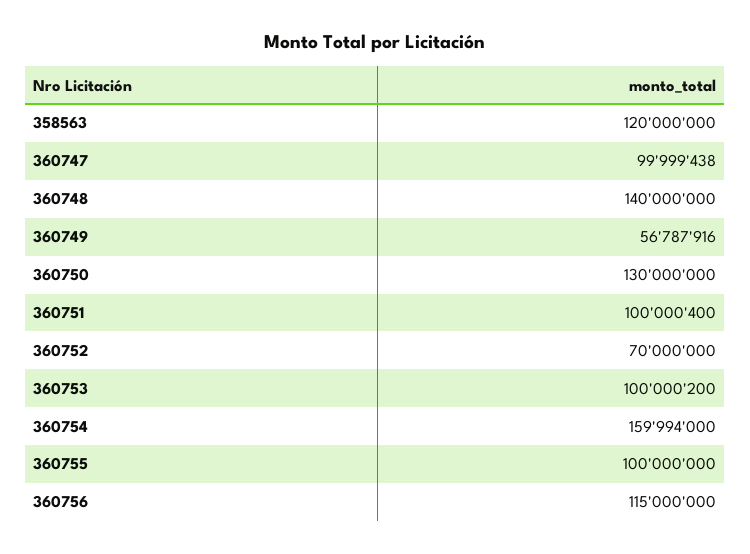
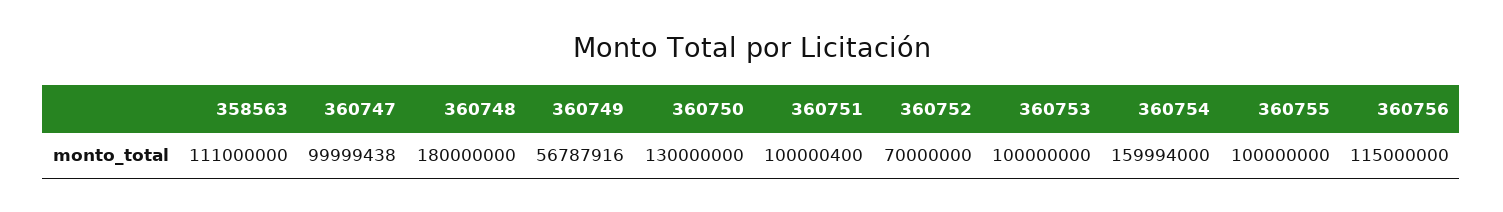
358563: 120000000 -> 111000000
360748: 140000000 -> 180000000
360753: 100000200 -> 100000000

